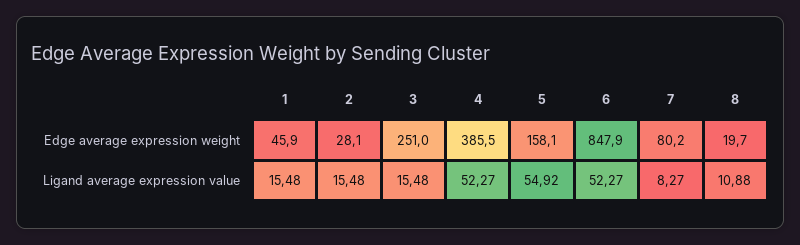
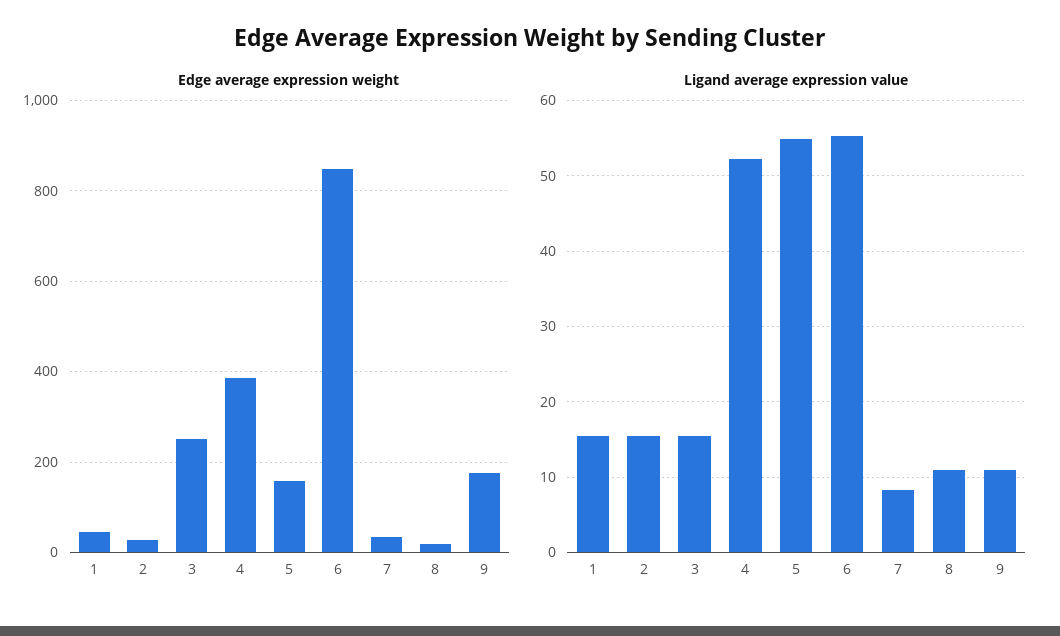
Edge average expression weight, 7: 80.2 -> 40
Ligand average expression value, 6: 52.27 -> 55
Edge average expression weight, 9: none -> 180
Ligand average expression value, 9: none -> 11

